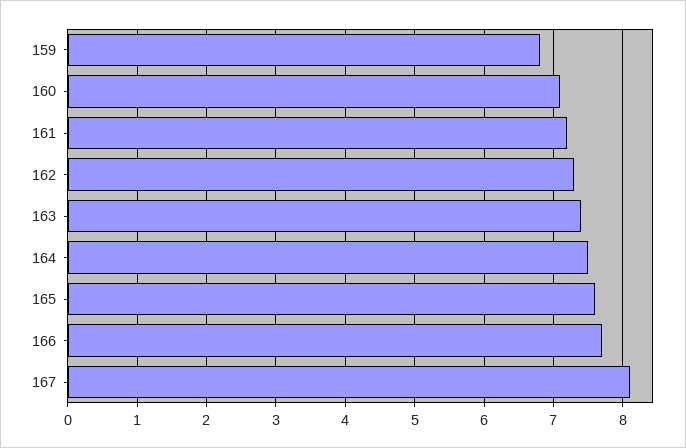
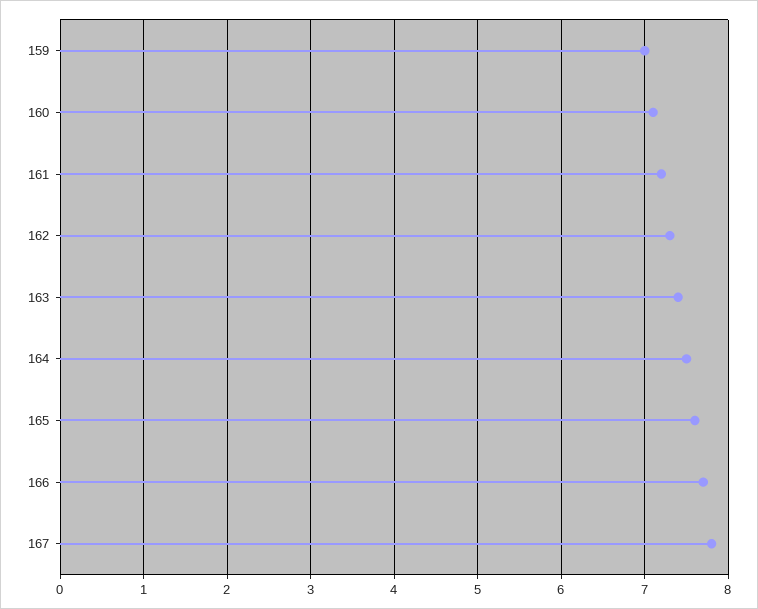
159: 6.8 -> 7
167: 8.1 -> 7.8

